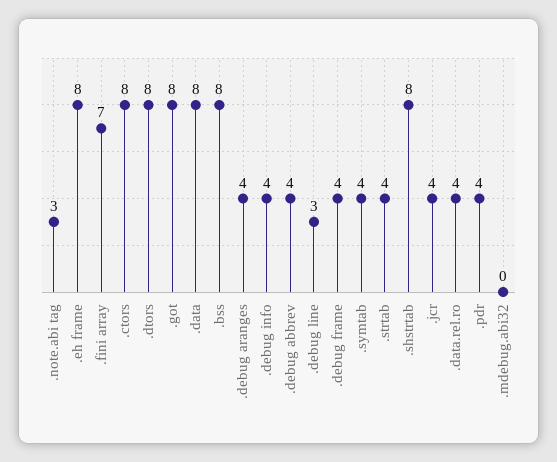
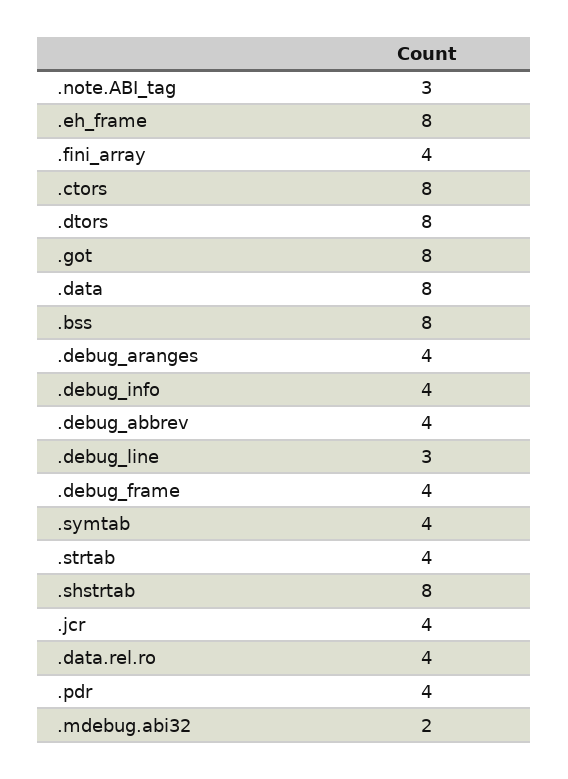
.fini array: 7 -> 4
.mdebug.abi32: 0 -> 2

